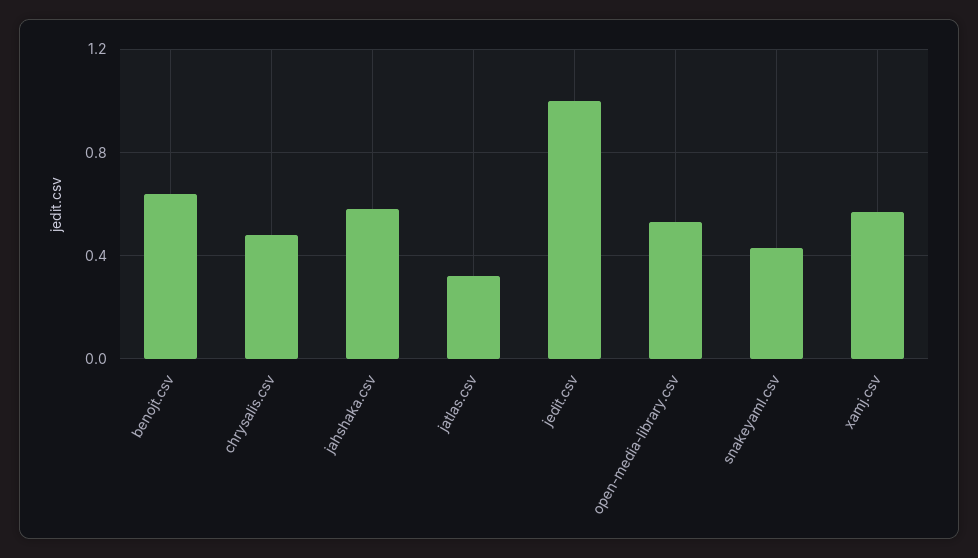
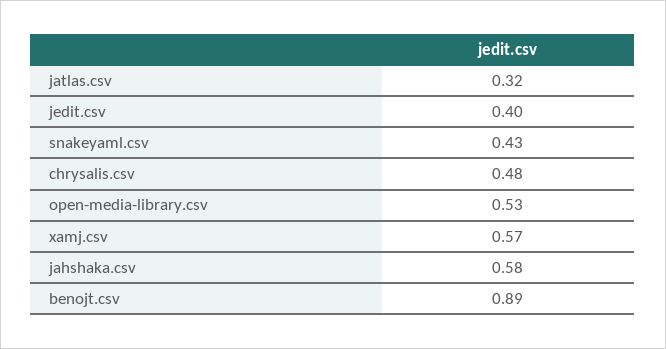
benojt.csv: 0.65 -> 0.89
jedit.csv: 1 -> 0.4

